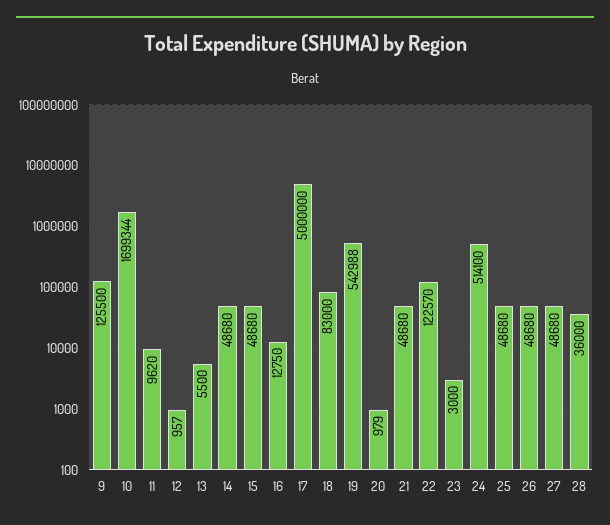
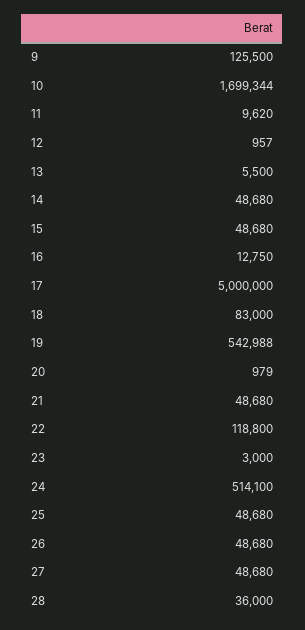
22: 122570 -> 118800

